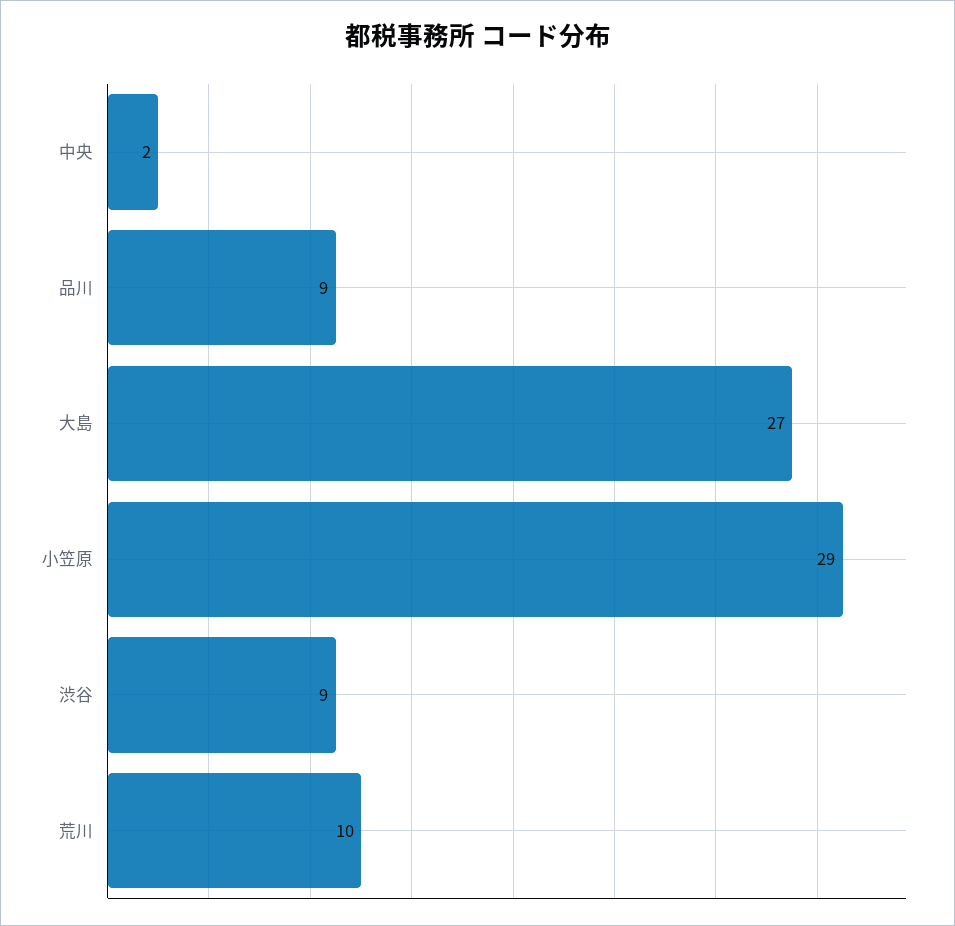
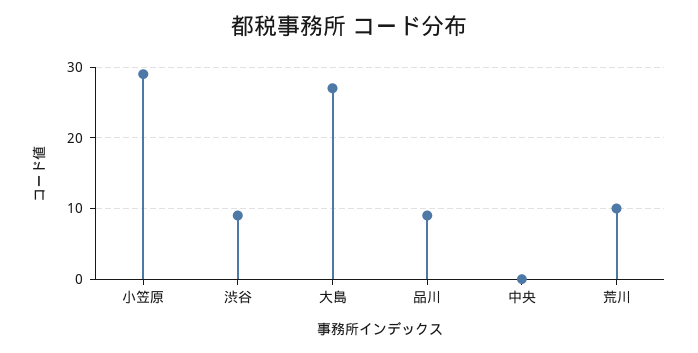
中央: 2 -> 0

